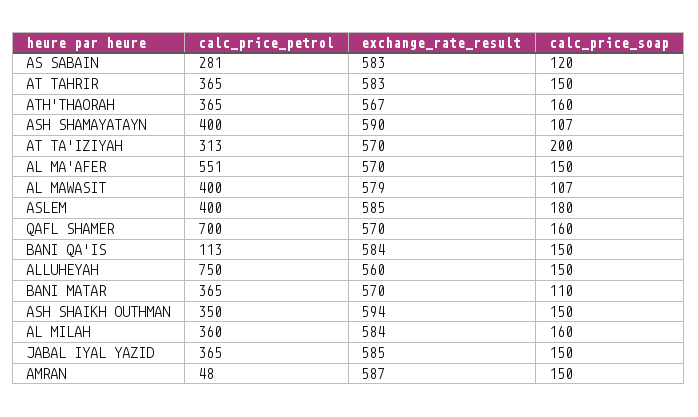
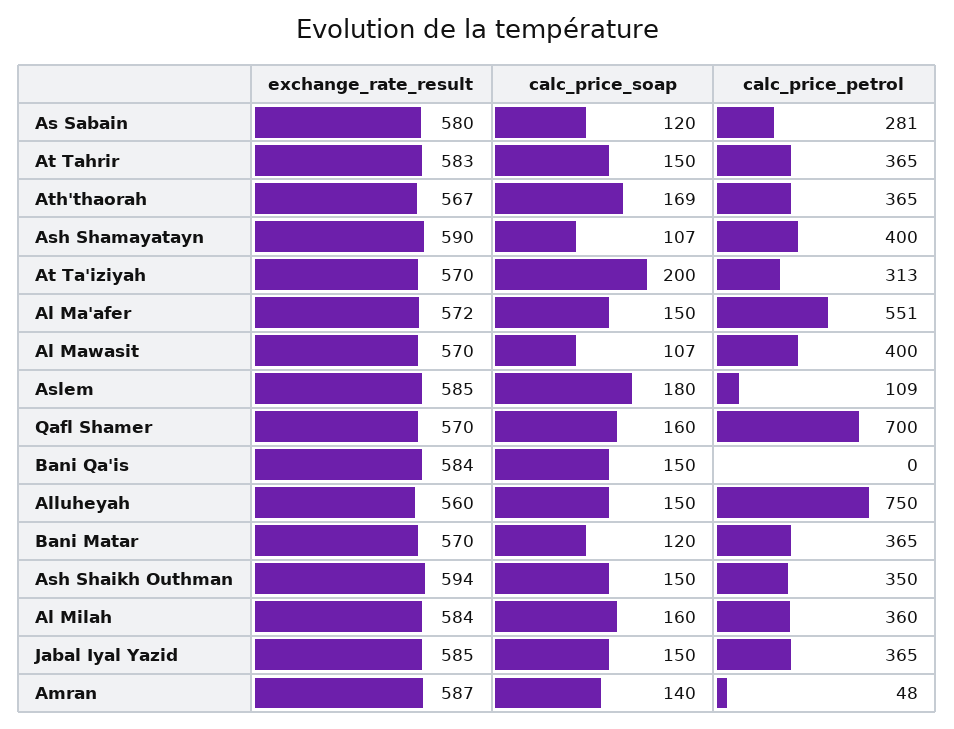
exchange_rate_result, AS SABAIN: 583 -> 580
calc_price_soap, ATH'THAORAH: 160 -> 169
exchange_rate_result, AL MA'AFER: 570 -> 572
exchange_rate_result, AL MAWASIT: 579 -> 570
calc_price_petrol, ASLEM: 400 -> 109
calc_price_petrol, BANI QA'IS: 113 -> 0
calc_price_soap, BANI MATAR: 110 -> 120
calc_price_soap, AMRAN: 150 -> 140

